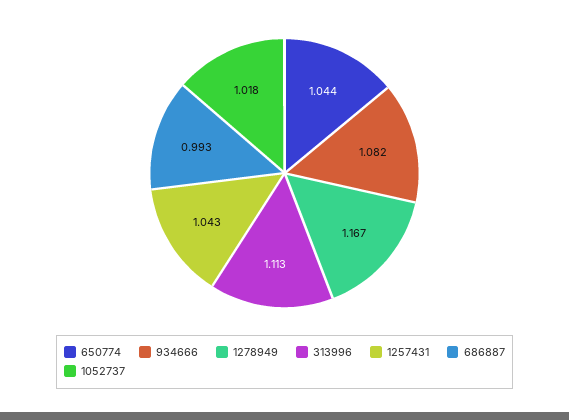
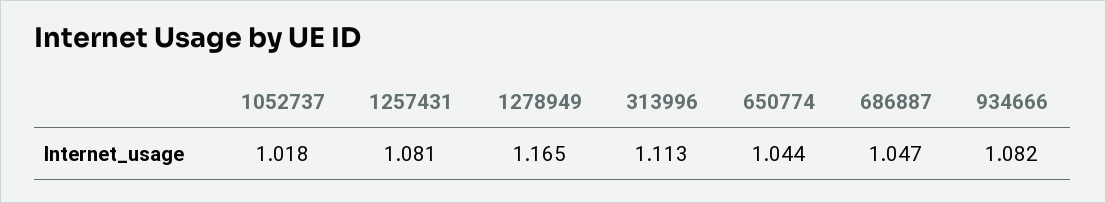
1278949: 1.167 -> 1.165
1257431: 1.043 -> 1.081
686887: 0.993 -> 1.047

